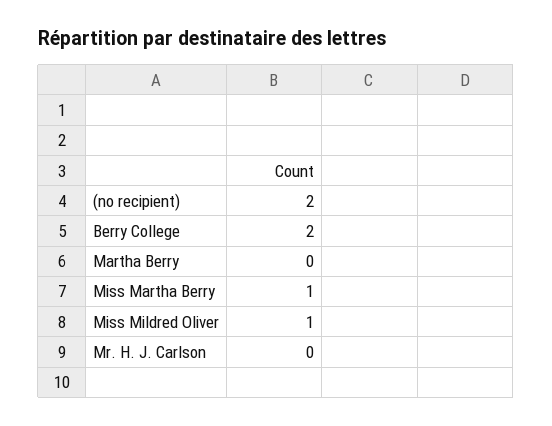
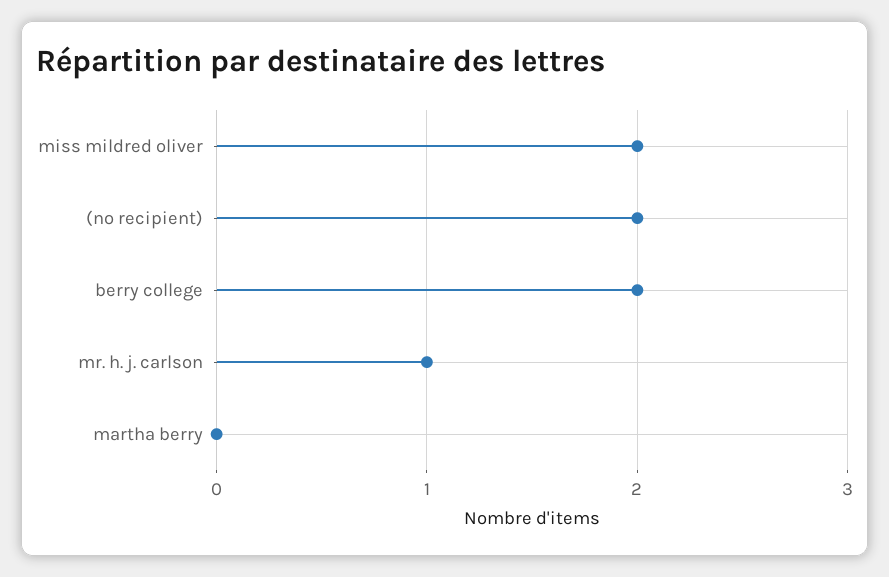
Miss Martha Berry: 1 -> none
Miss Mildred Oliver: 1 -> 2
Mr. H. J. Carlson: 0 -> 1

